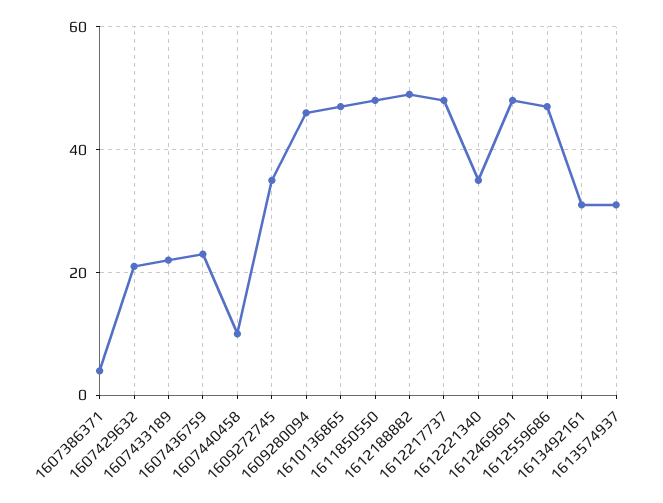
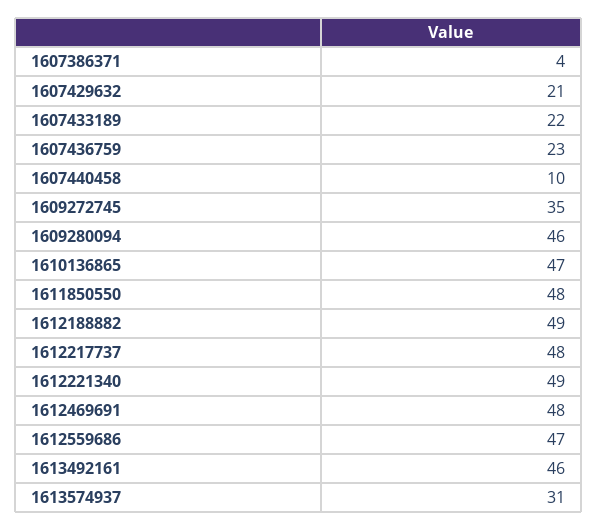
1612221340: 35 -> 49
1613492161: 30 -> 46

